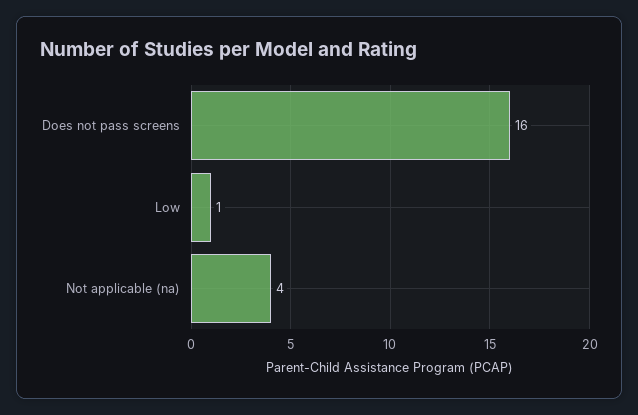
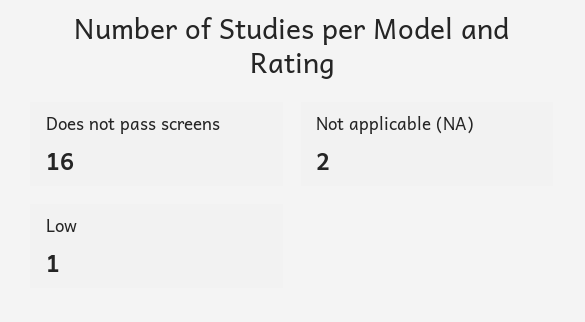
Not applicable (na): 4 -> 2

